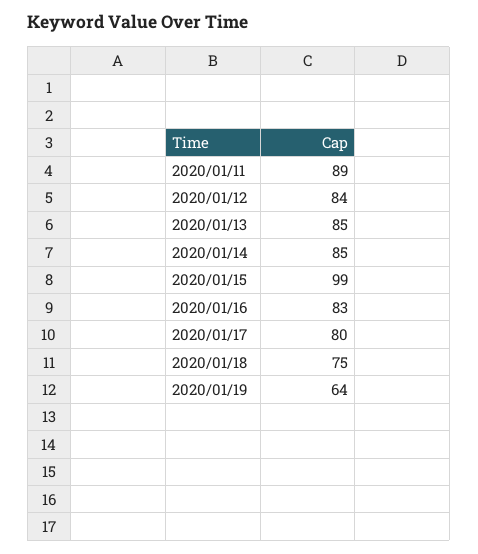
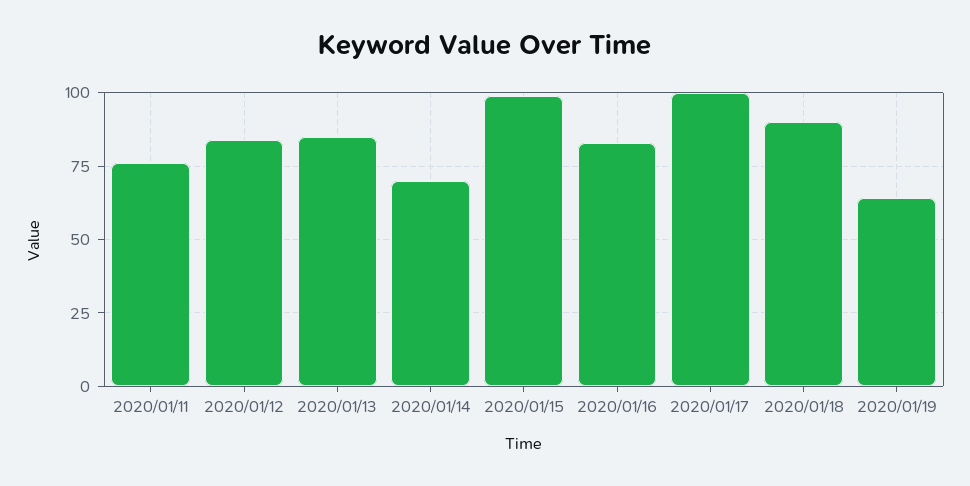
2020/01/11: 89 -> 75
2020/01/14: 85 -> 70
2020/01/17: 80 -> 100
2020/01/18: 75 -> 90

